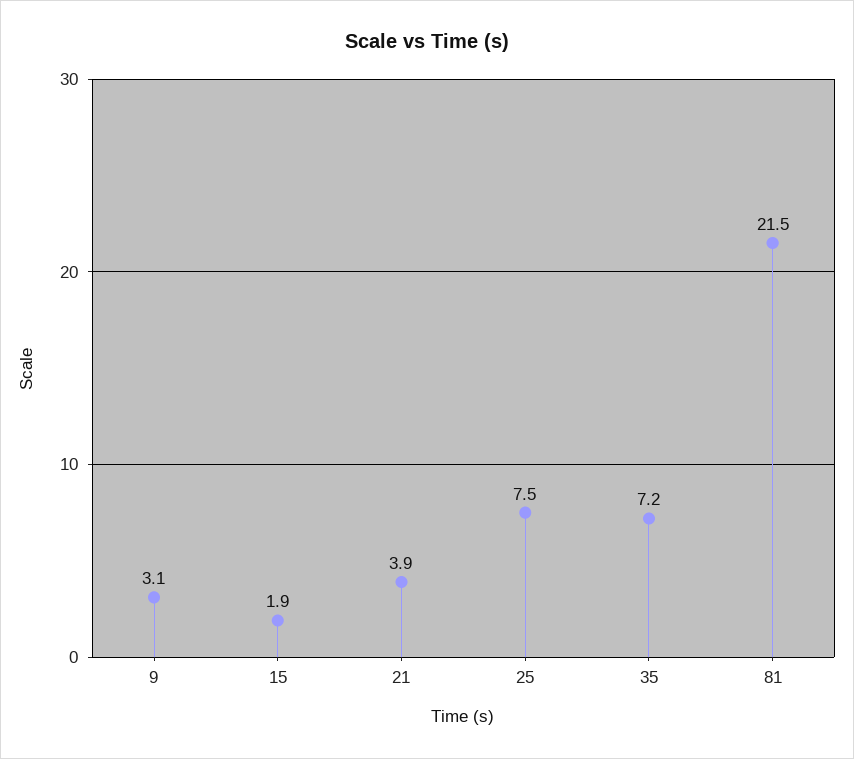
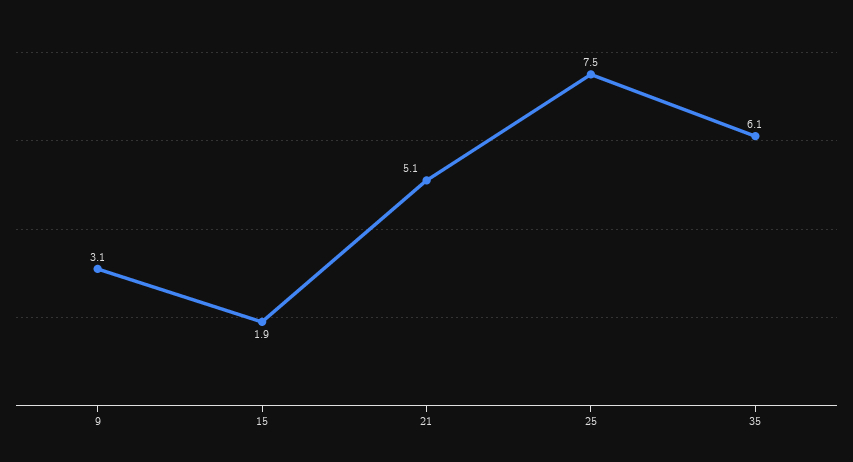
21: 3.9 -> 5.1
35: 7.2 -> 6.1
81: 21.5 -> none

